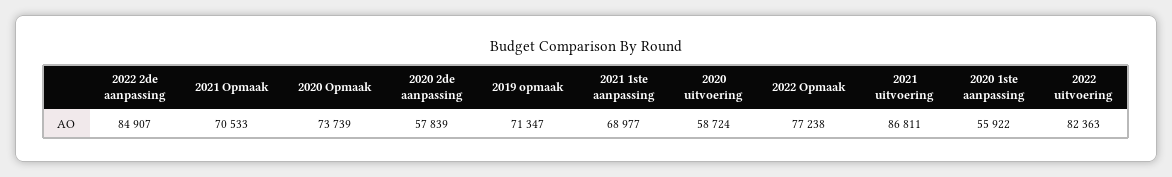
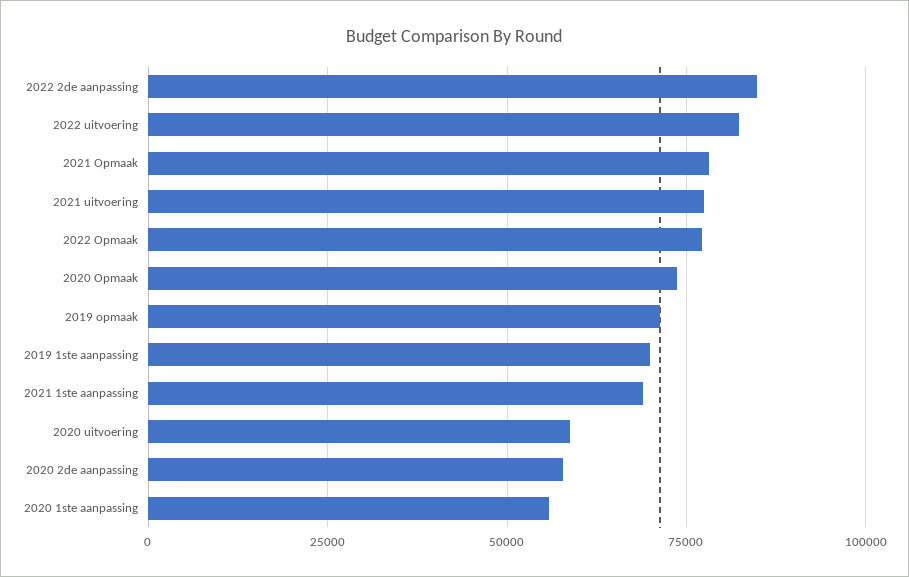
2021 Opmaak: 70533 -> 77500
2021 uitvoering: 86811 -> 77500
2019 1ste aanpassing: none -> 70000

